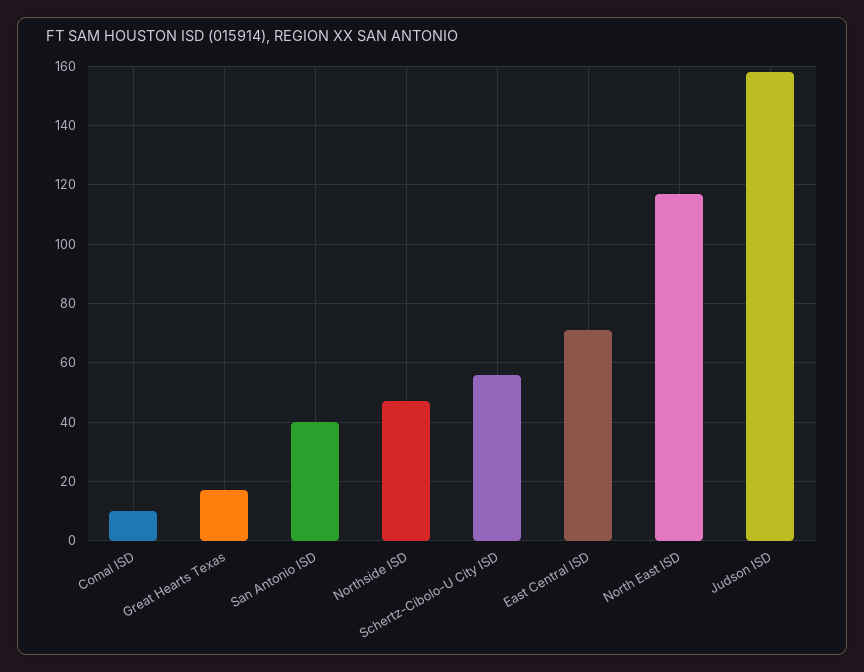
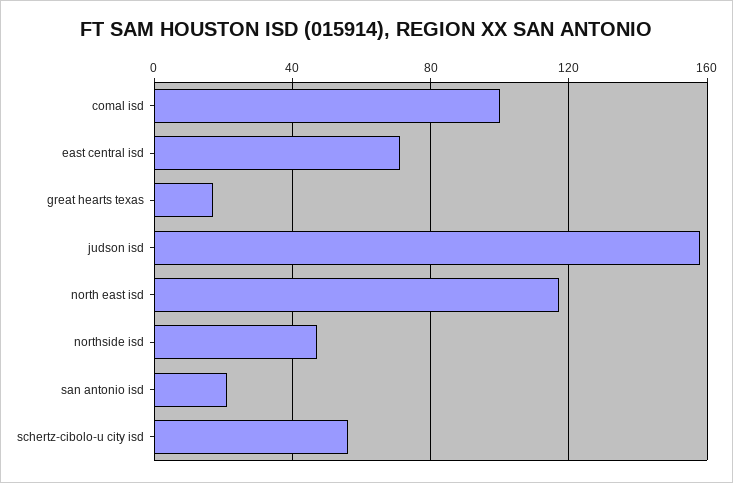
Comal ISD: 10 -> 100
San Antonio ISD: 40 -> 20

